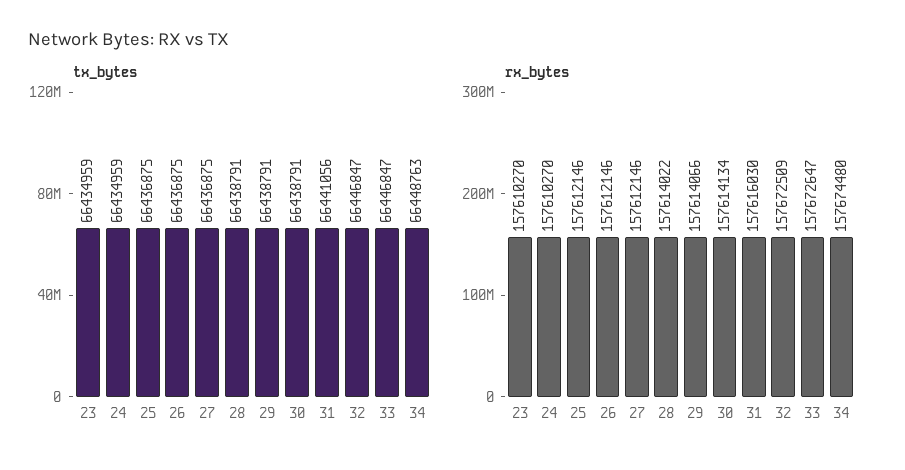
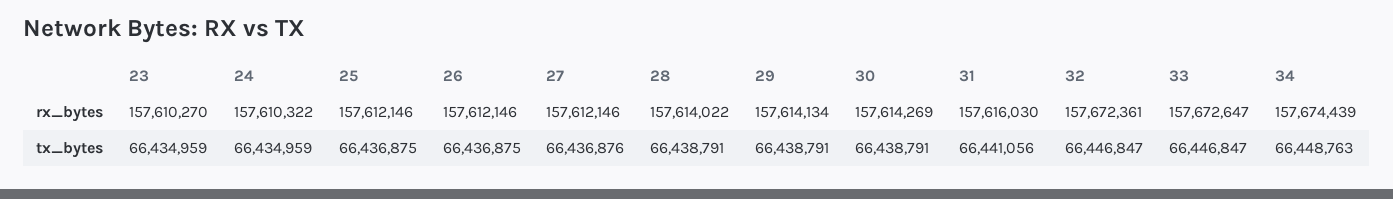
tx_bytes, 27: 66436875 -> 66436876
rx_bytes, 24: 157610270 -> 157610322
rx_bytes, 29: 157614066 -> 157614134
rx_bytes, 30: 157614134 -> 157614269
rx_bytes, 32: 157672509 -> 157672361
rx_bytes, 34: 157674480 -> 157674439

